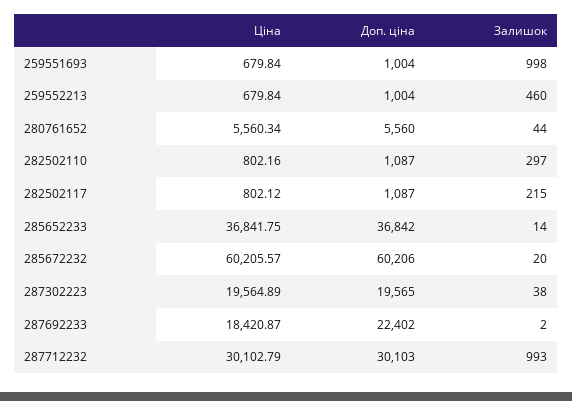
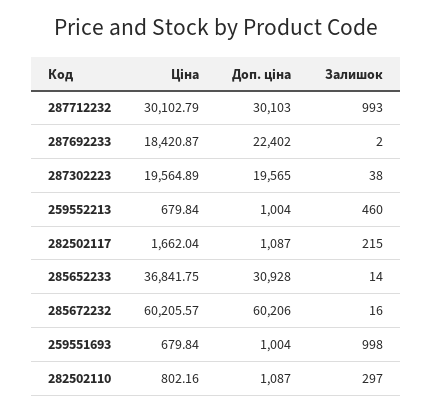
Ціна, 280761652: 5560.34 -> none
Доп. ціна, 280761652: 5560 -> none
Залишок, 280761652: 44 -> none
Ціна, 282502117: 802.12 -> 1662.04
Доп. ціна, 285652233: 36842 -> 30928
Залишок, 285672232: 20 -> 16

